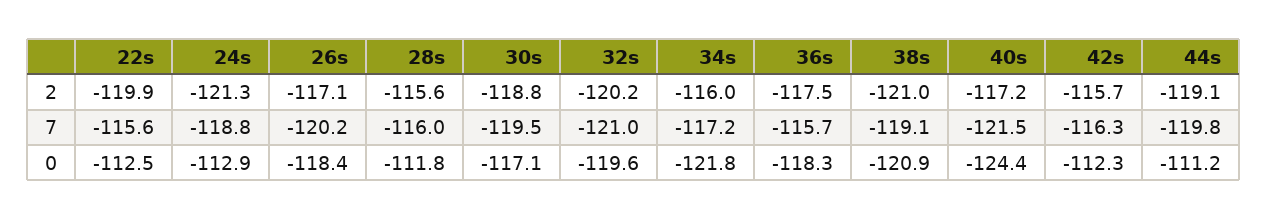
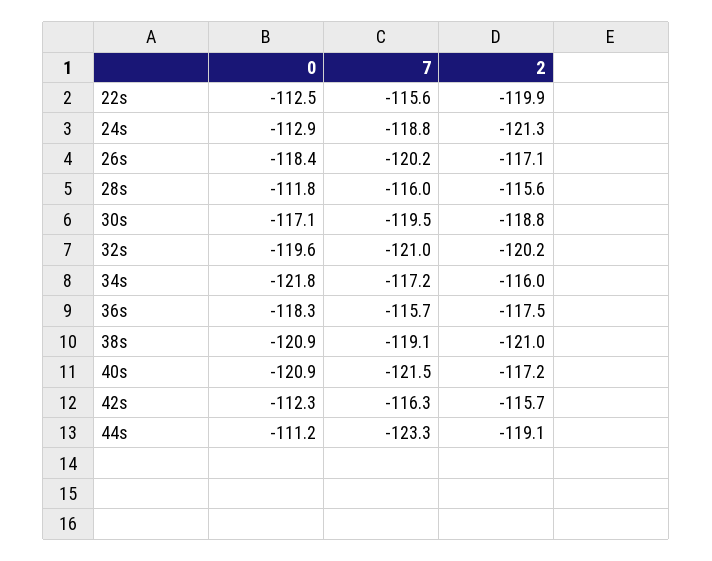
44s, 7: -119.8 -> -123.3
40s, 0: -124.4 -> -120.9

